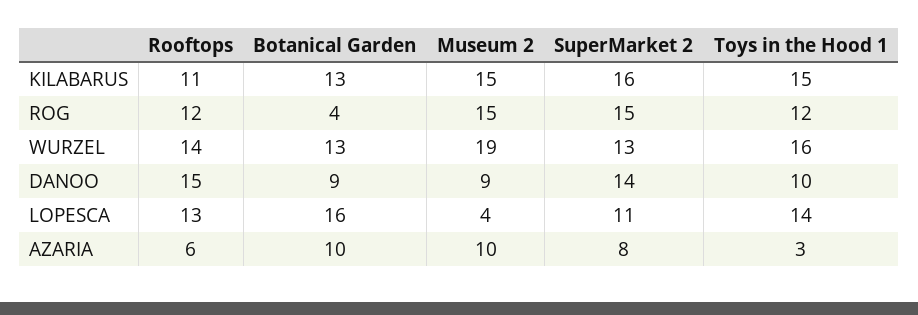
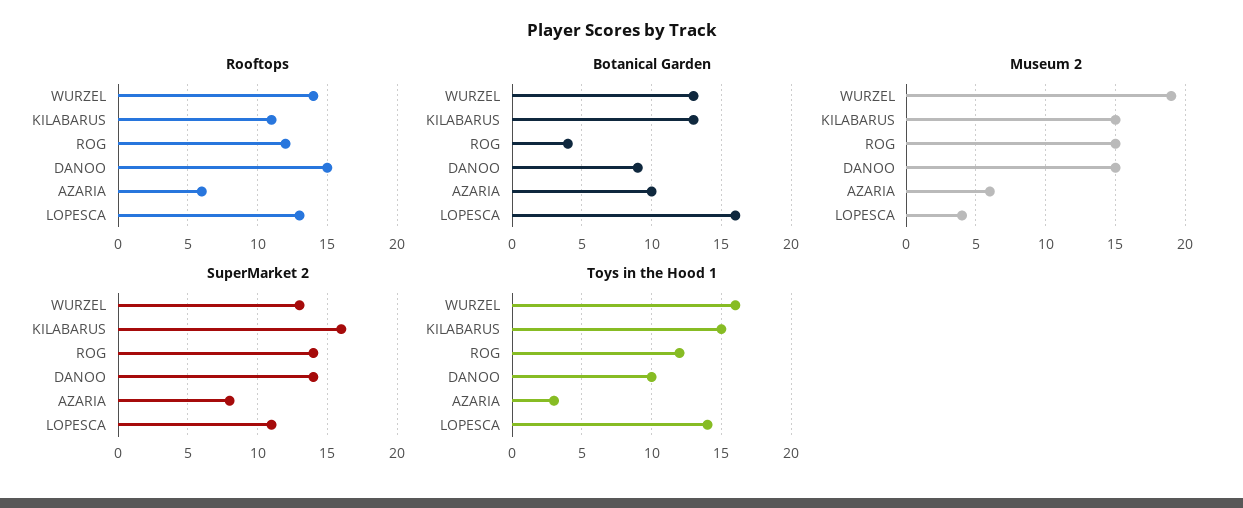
SuperMarket 2, ROG: 15 -> 14
Museum 2, DANOO: 9 -> 15
Museum 2, AZARIA: 10 -> 6

